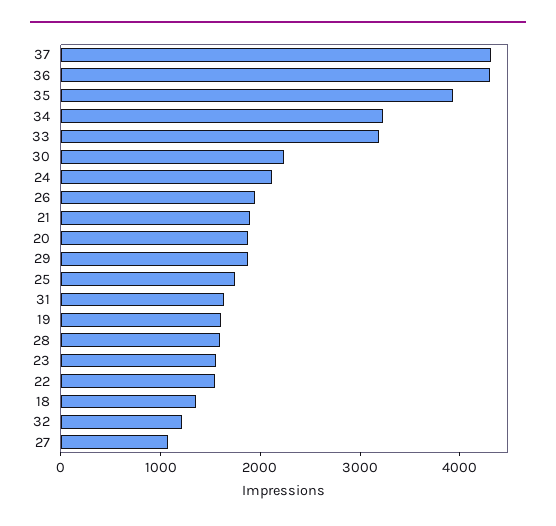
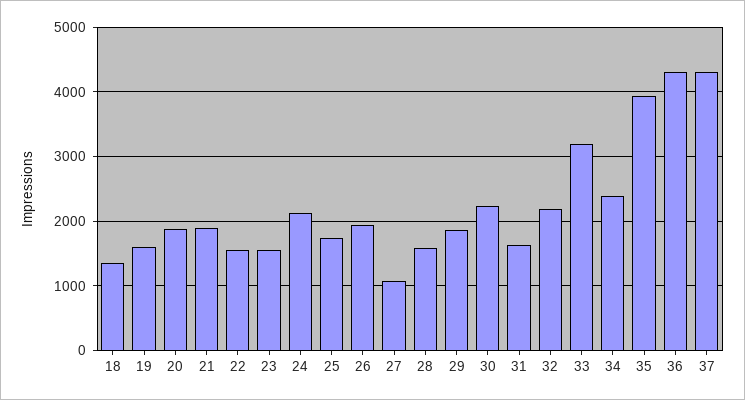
34: 3200 -> 2400
32: 1200 -> 2200

